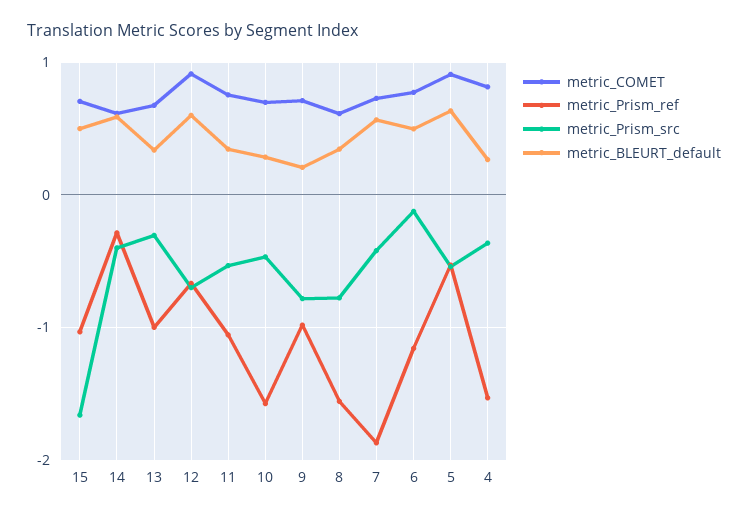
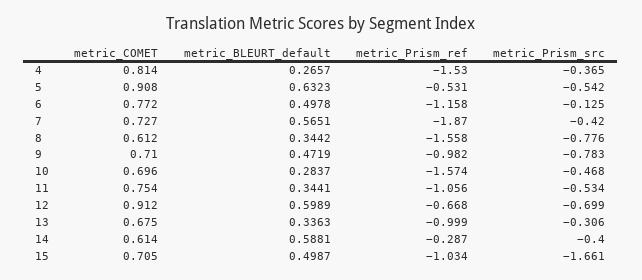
metric_BLEURT_default, 9: 0.2 -> 0.4719

